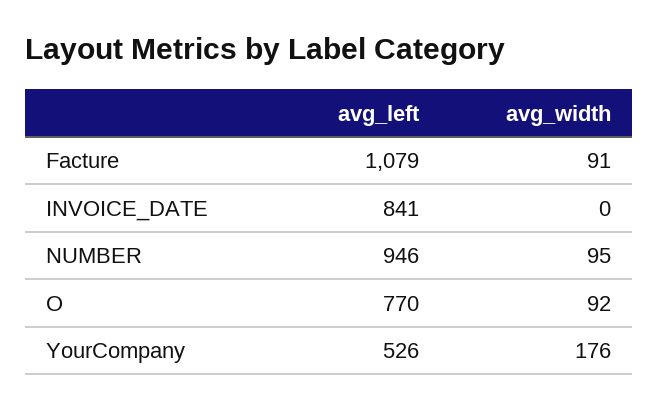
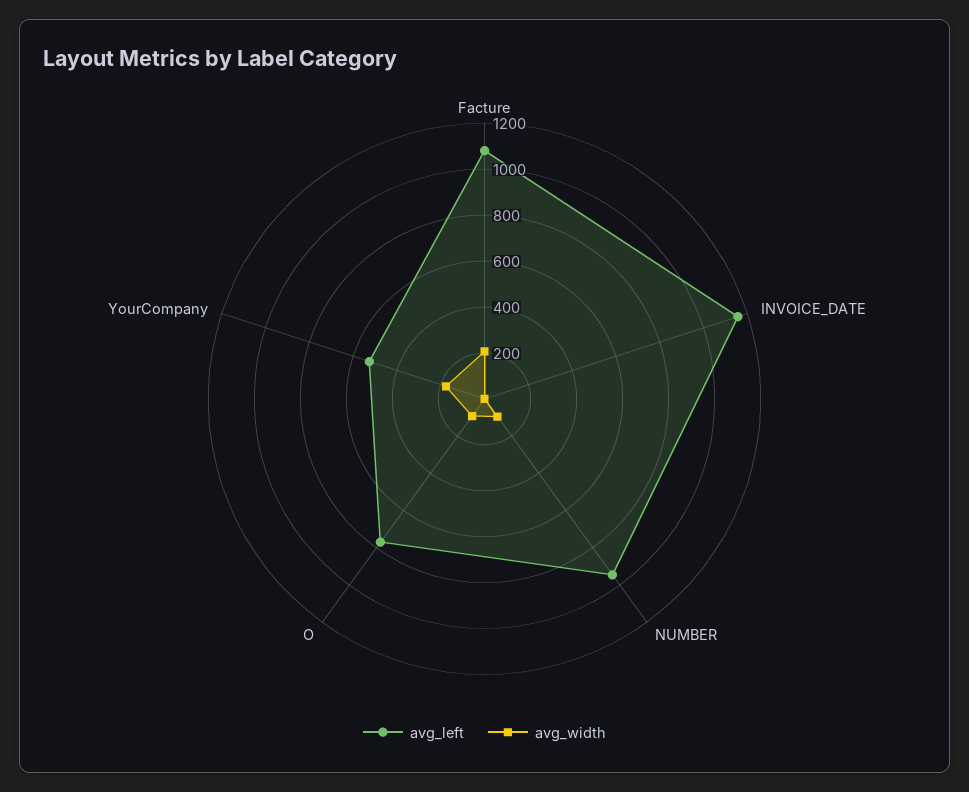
avg_width, Facture: 91 -> 200
avg_left, INVOICE_DATE: 841 -> 1150

